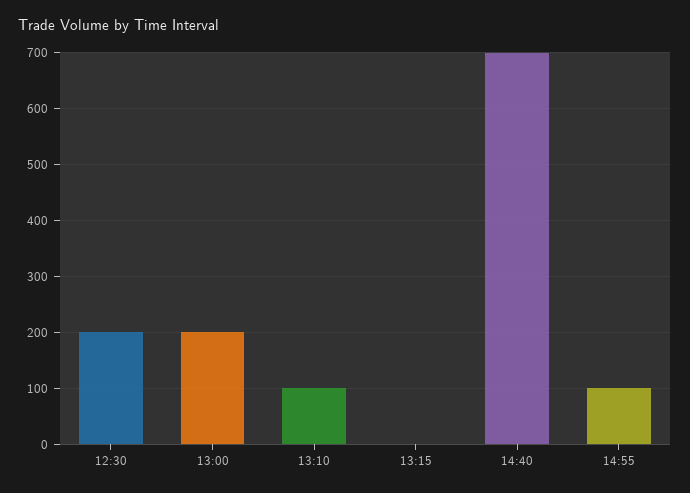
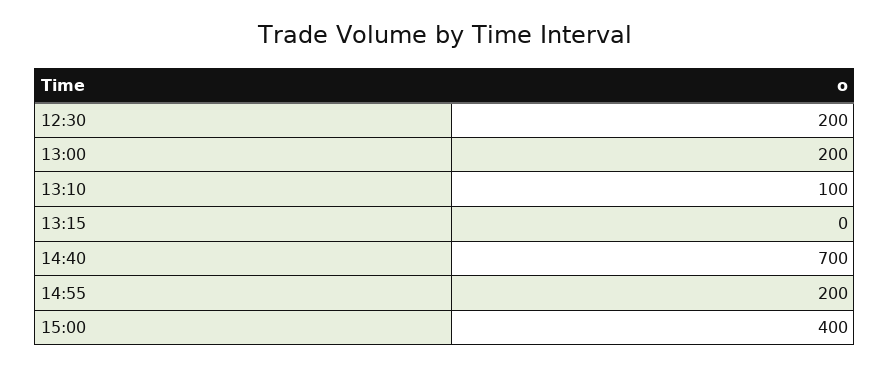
14:55: 100 -> 200
15:00: none -> 400

